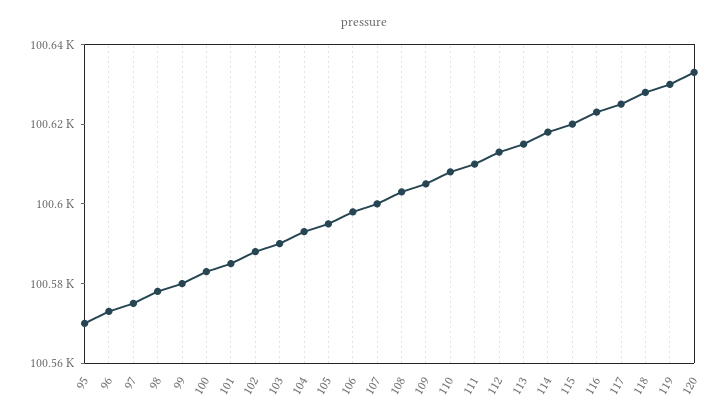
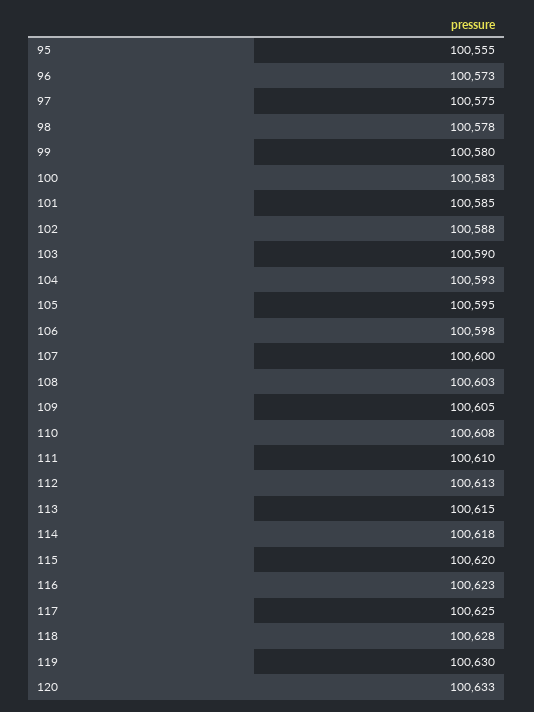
95: 100570 -> 100555

